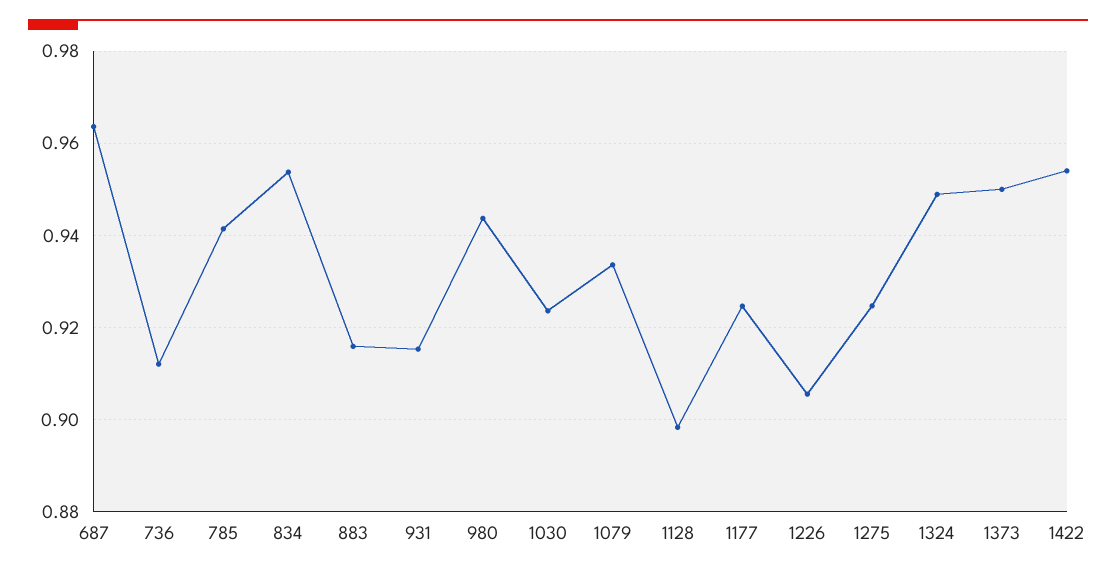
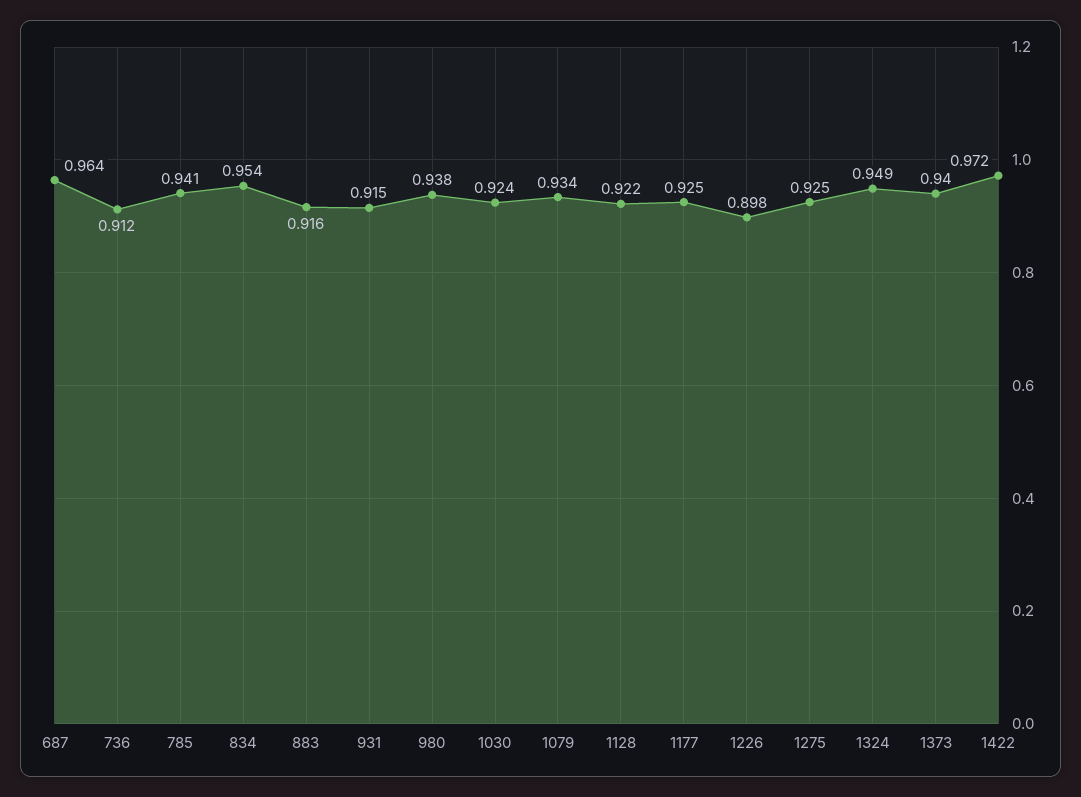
980: 0.944 -> 0.938
1128: 0.898 -> 0.922
1226: 0.906 -> 0.898
1373: 0.95 -> 0.94
1422: 0.954 -> 0.972

